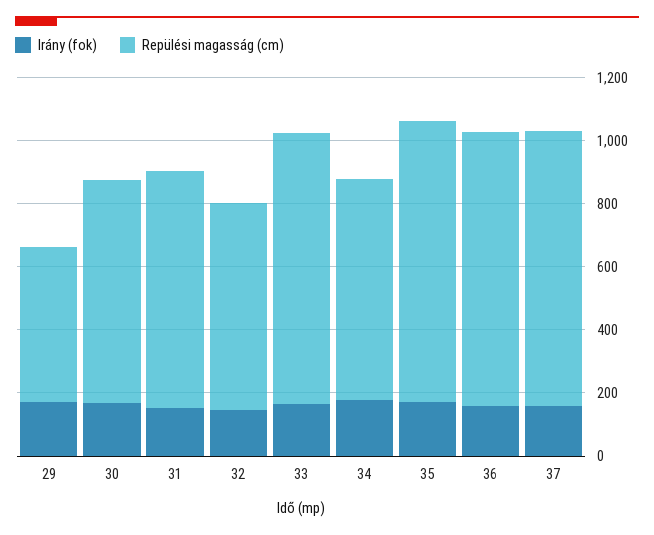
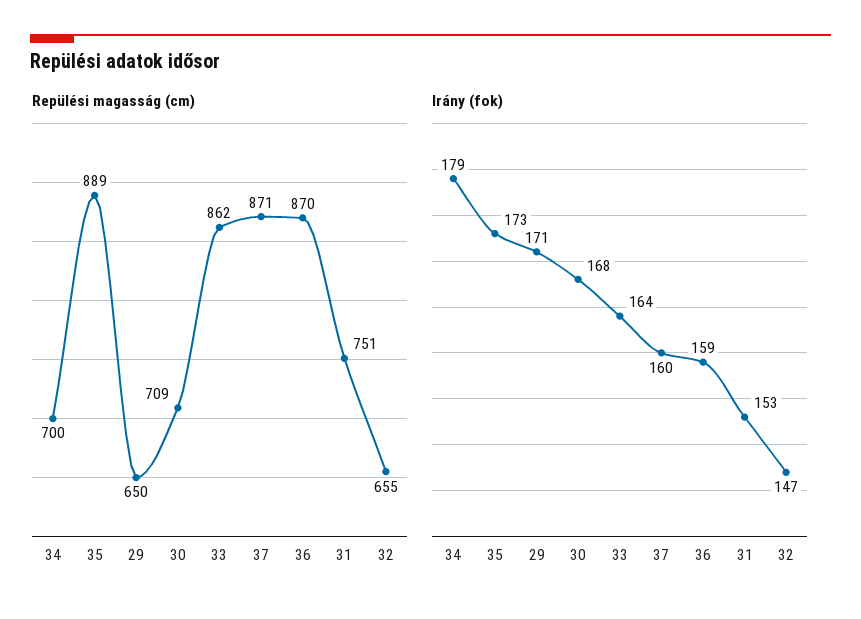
Repülési magasság (cm), 29: 500 -> 650

